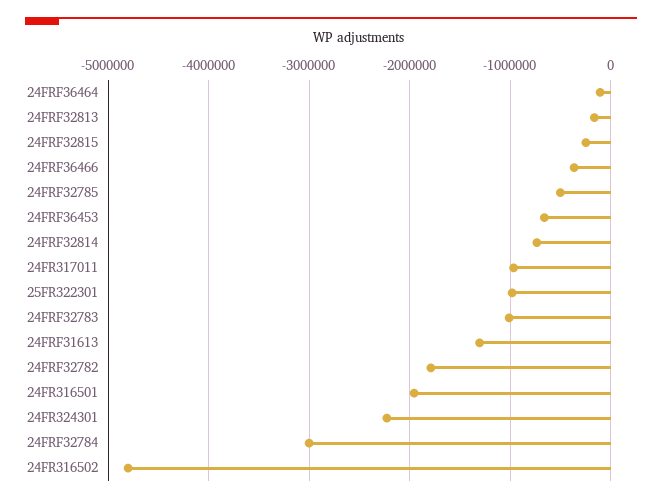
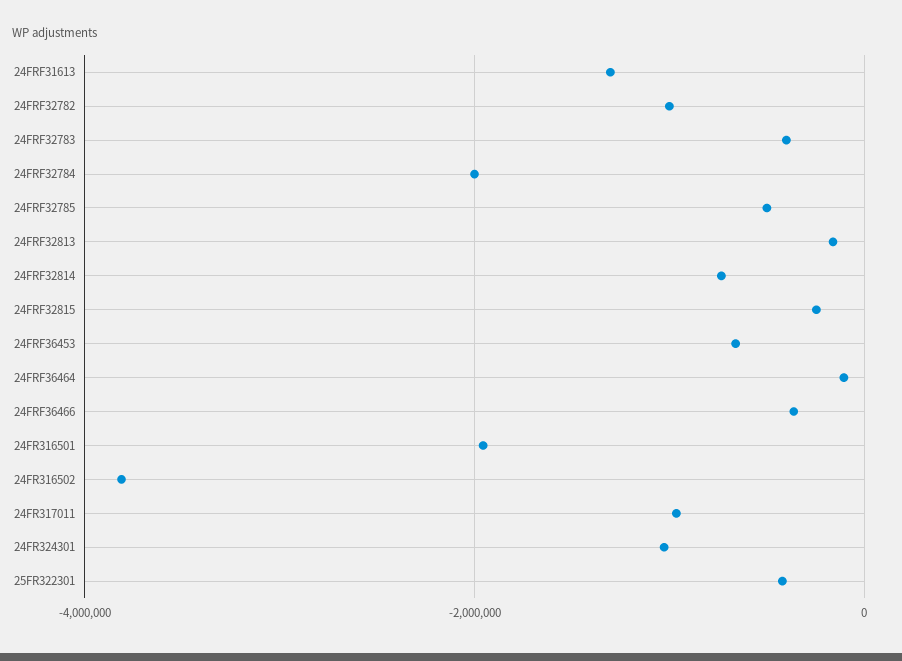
25FR322301: -1000000 -> -400000
24FRF32783: -1000000 -> -400000
24FRF32782: -1800000 -> -1000000
24FR324301: -2200000 -> -1000000
24FRF32784: -3000000 -> -2000000
24FR316502: -4800000 -> -3800000

